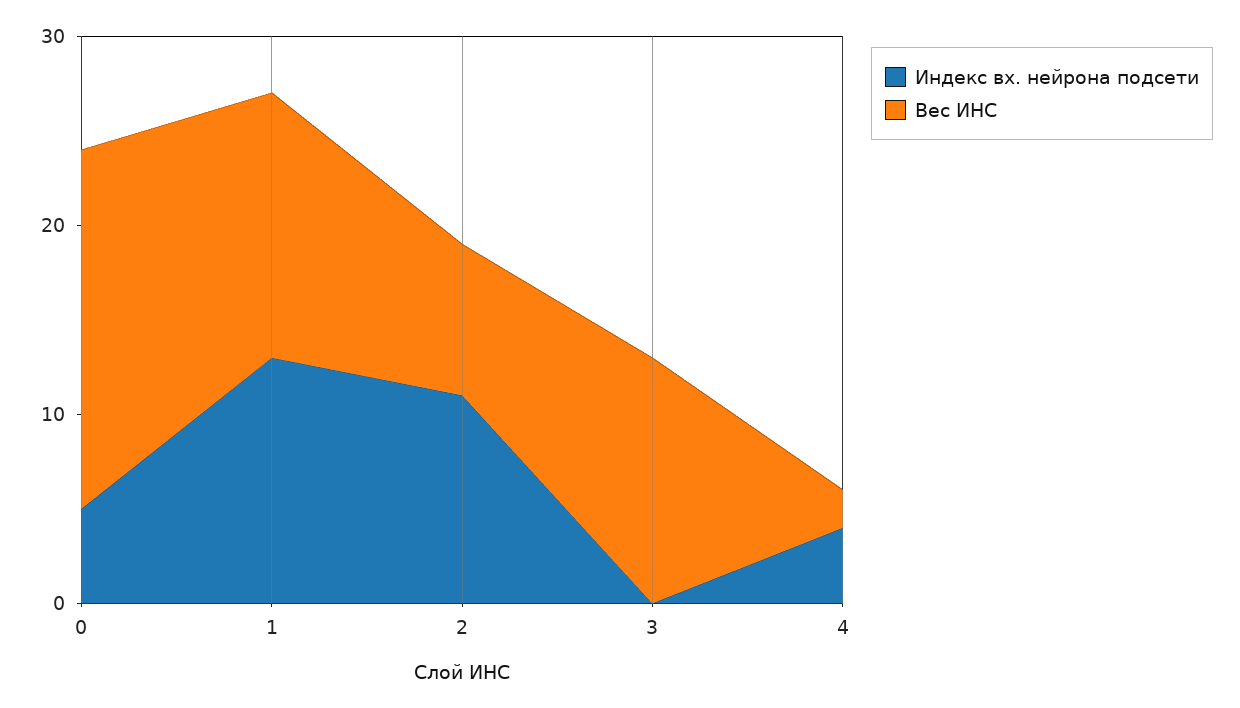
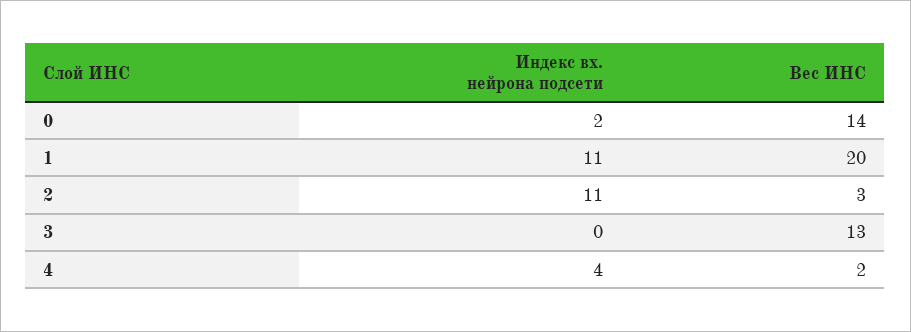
Индекс вх. нейрона подсети, 0: 5 -> 2
Вес ИНС, 0: 19 -> 14
Индекс вх. нейрона подсети, 1: 13 -> 11
Вес ИНС, 1: 14 -> 20
Вес ИНС, 2: 8 -> 3

